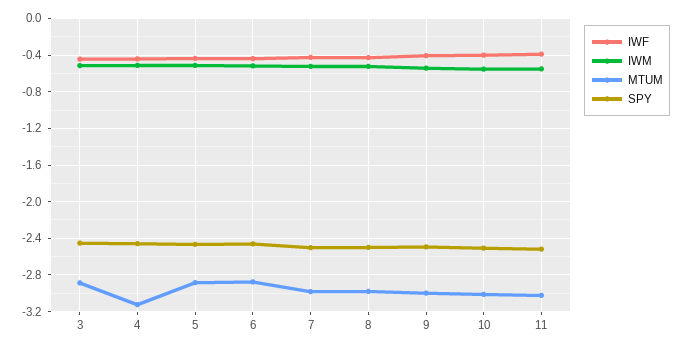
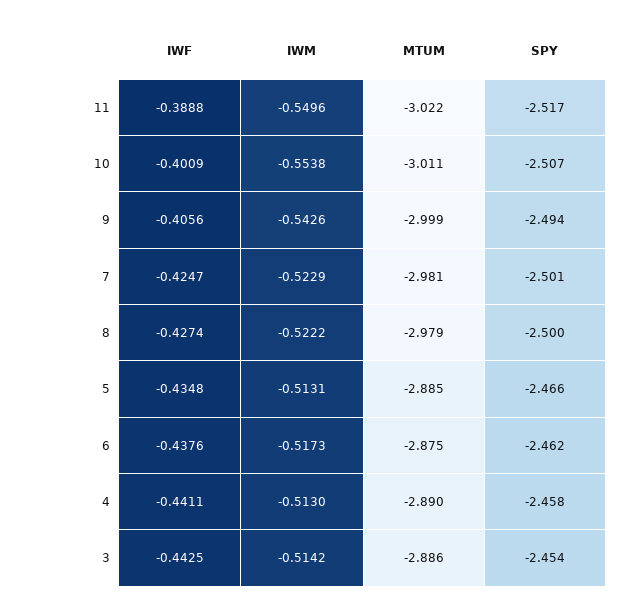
MTUM, 4: -3.1 -> -2.89

